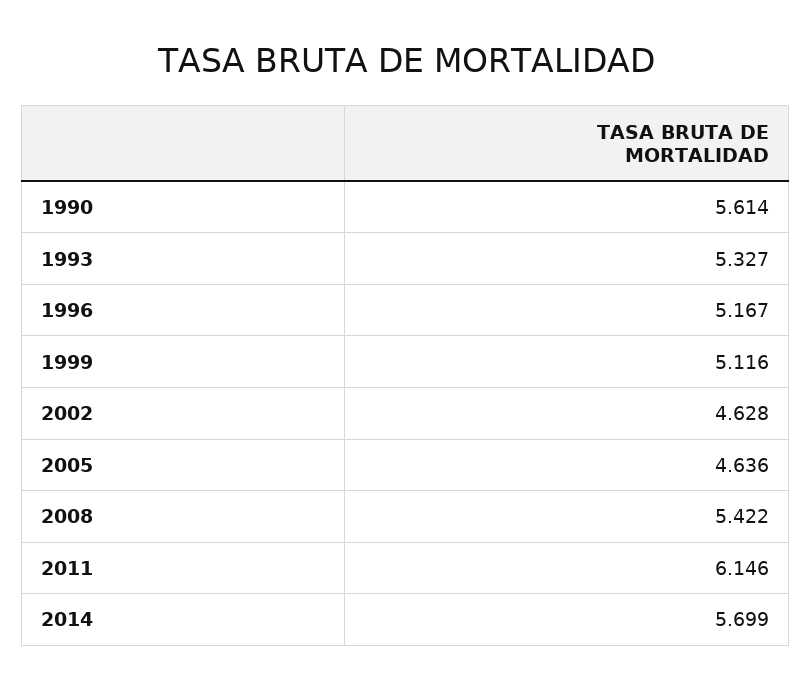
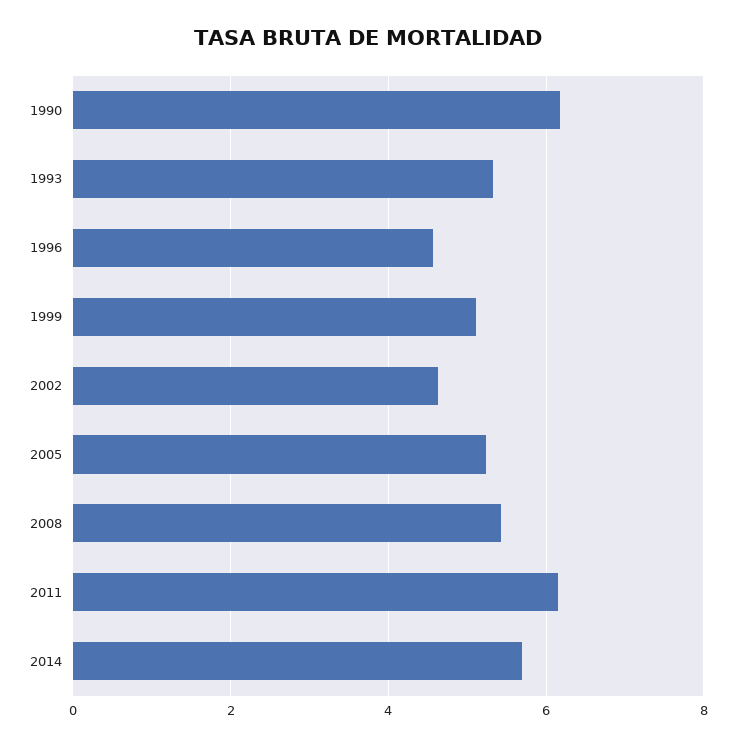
1990: 5.614 -> 6.2
1996: 5.167 -> 4.6
2005: 4.636 -> 5.2

